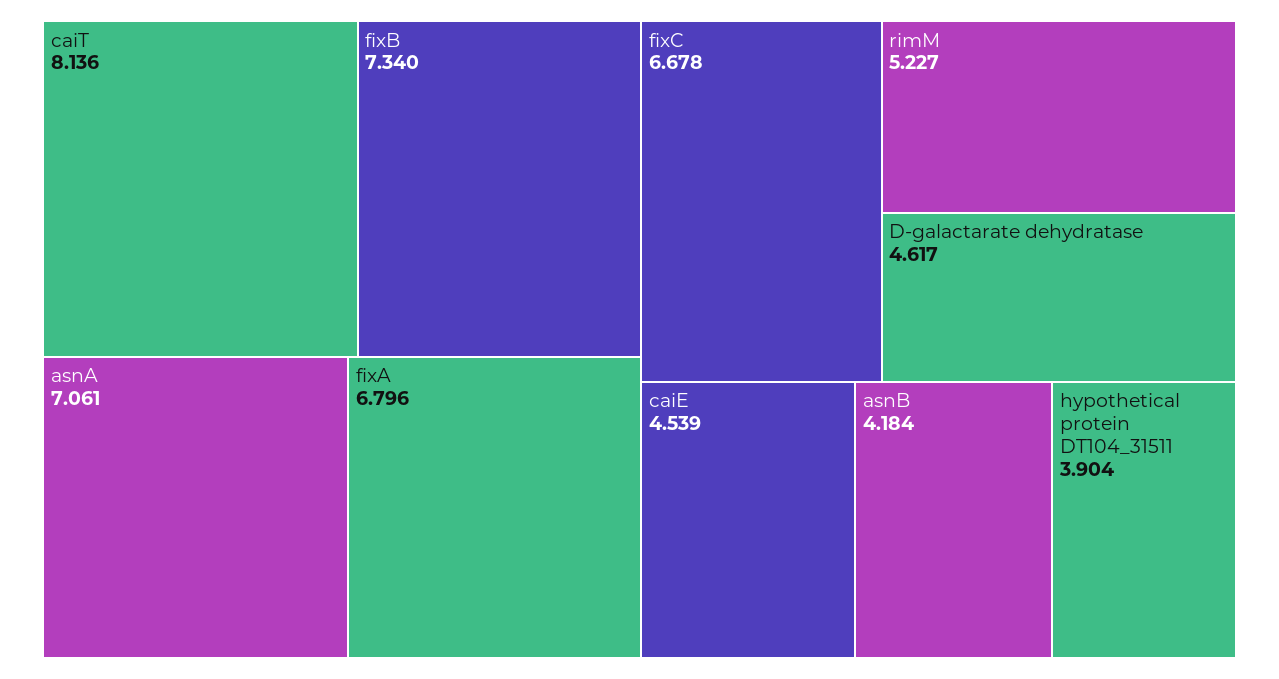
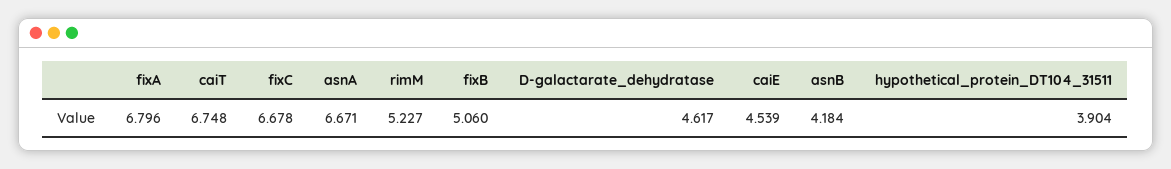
caiT: 8.136 -> 6.748
fixB: 7.34 -> 5.06
asnA: 7.061 -> 6.671

